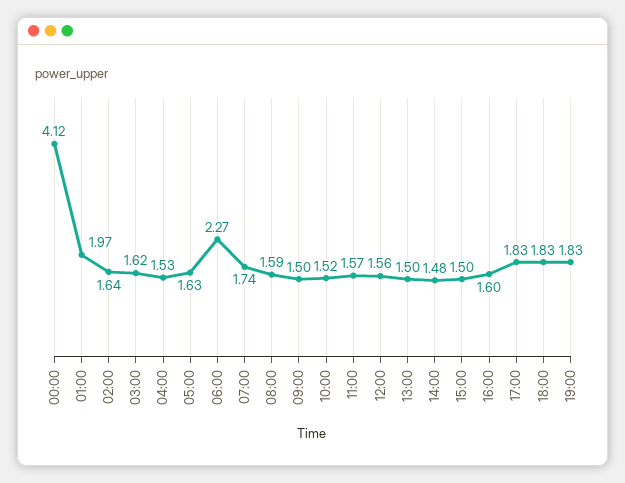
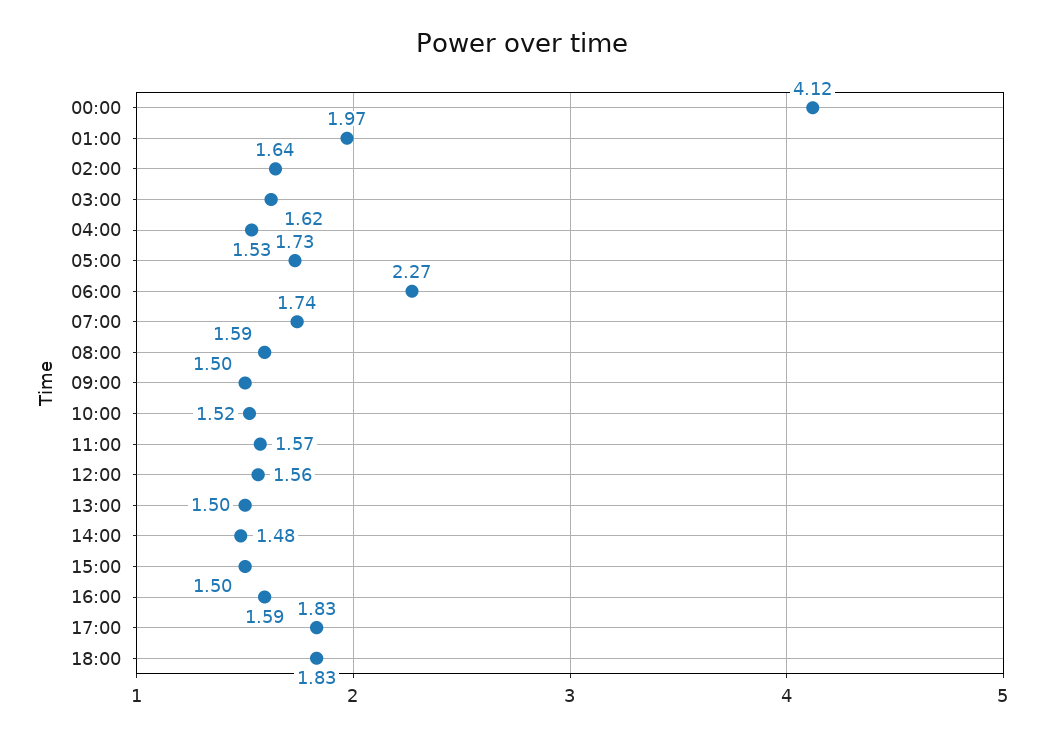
05:00: 1.63 -> 1.73
16:00: 1.6 -> 1.59
19:00: 1.83 -> none

